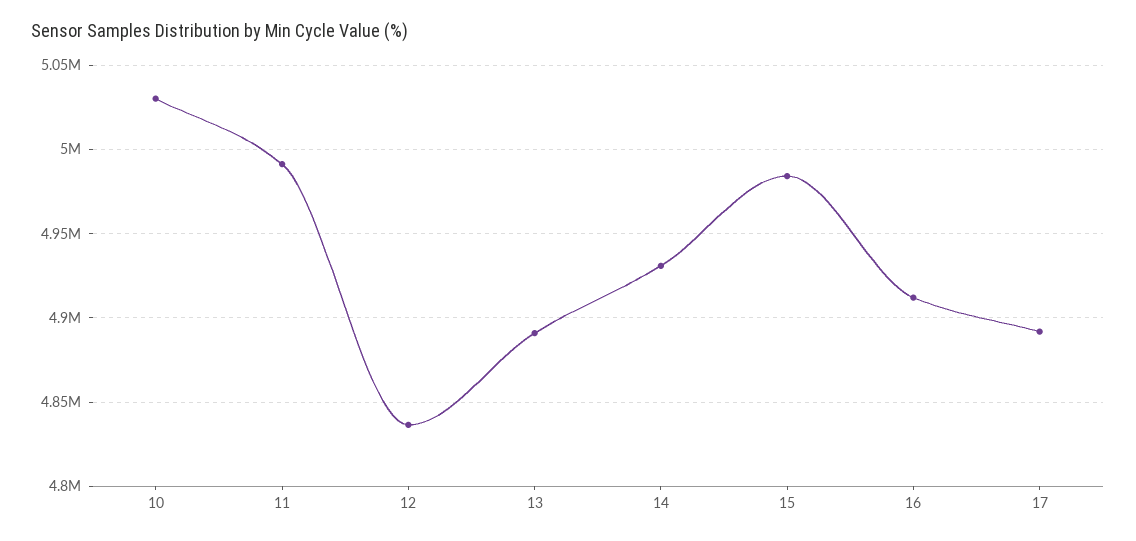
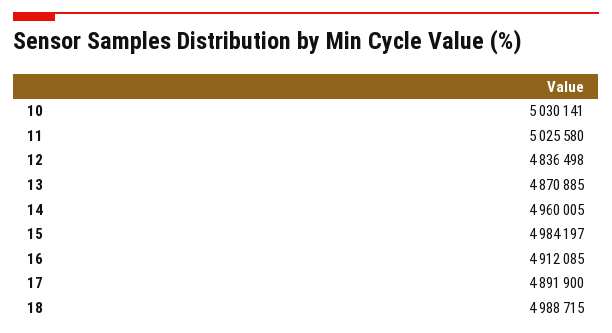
11: 4990000 -> 5025580
13: 4890000 -> 4870885
14: 4930000 -> 4960005
18: none -> 4988715

